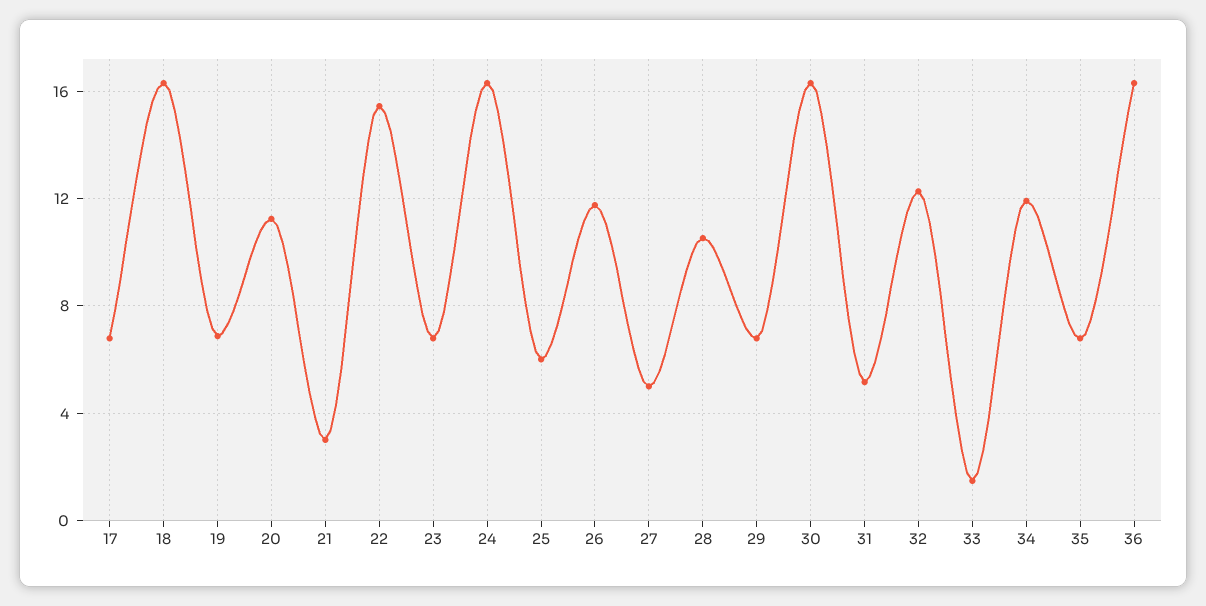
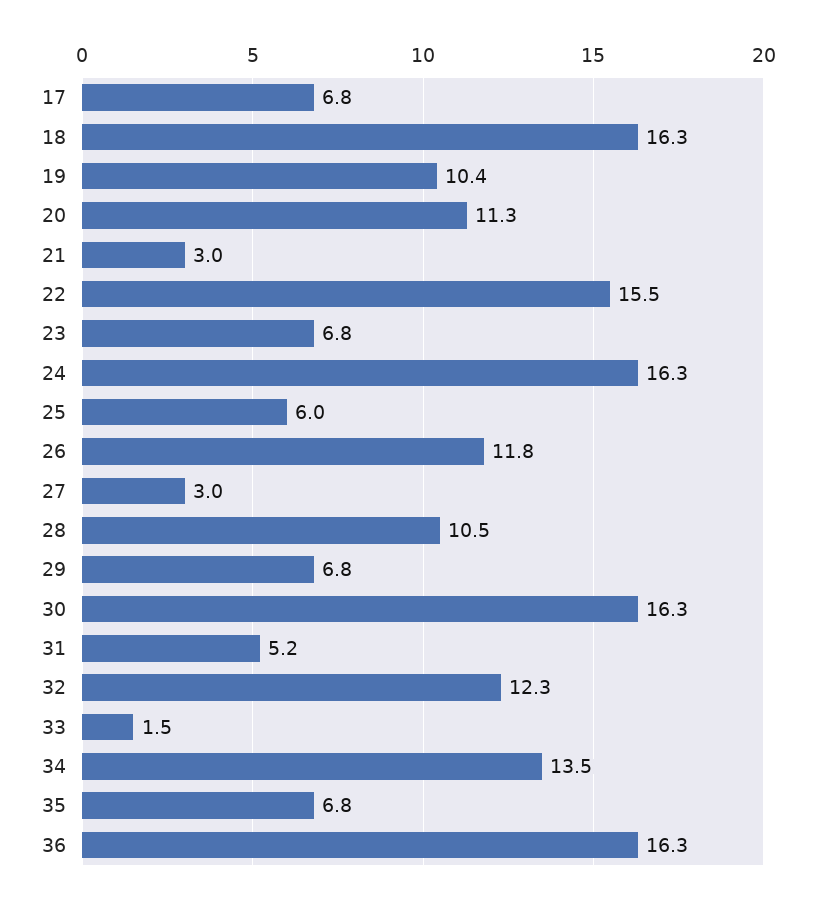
19: 7 -> 10.4
27: 5 -> 3
34: 12 -> 13.5

